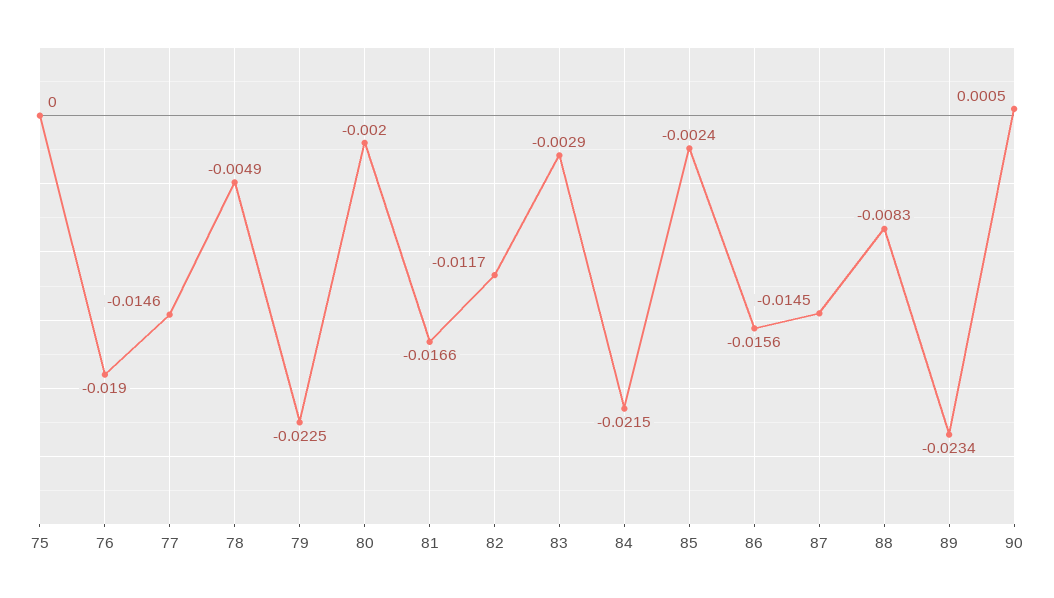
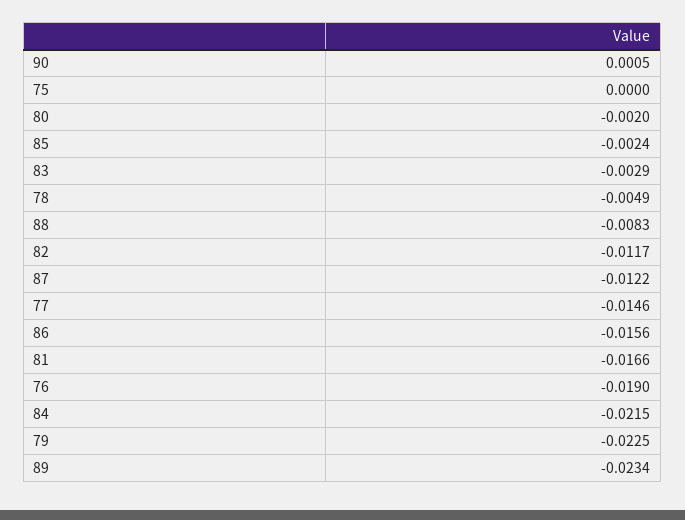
87: -0.0145 -> -0.0122

